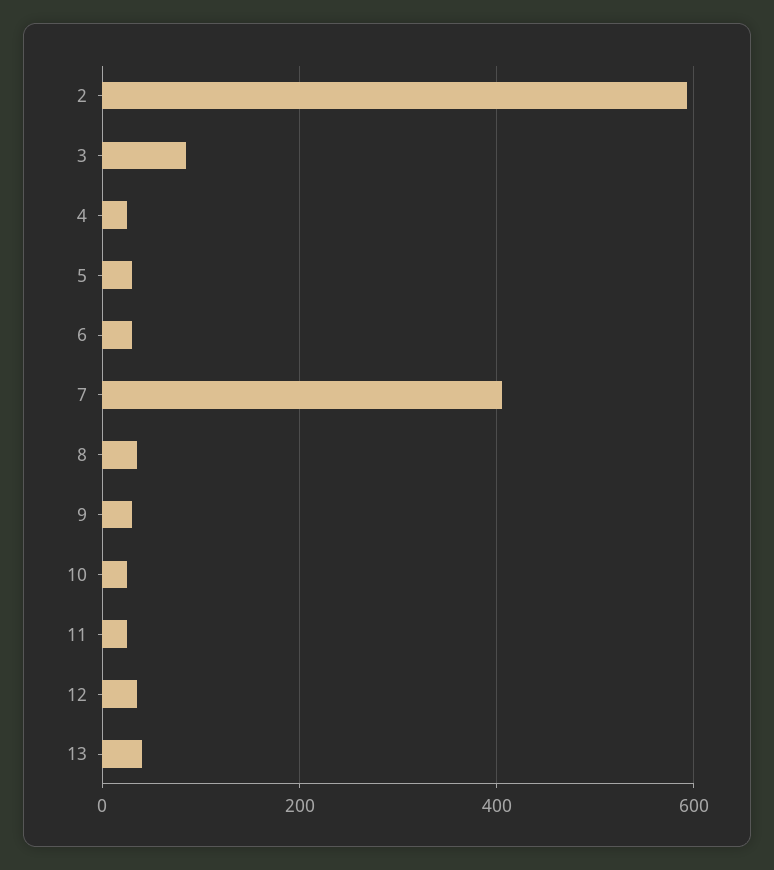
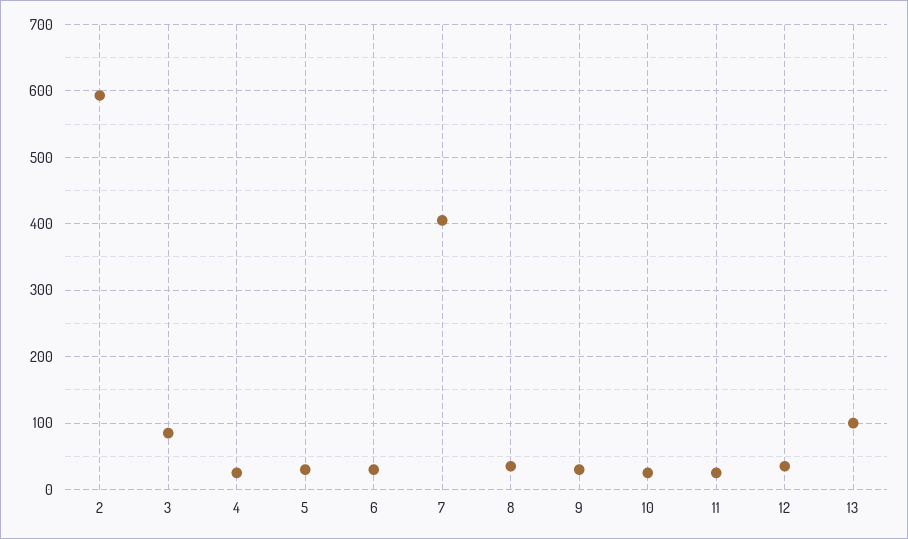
13: 40 -> 100

